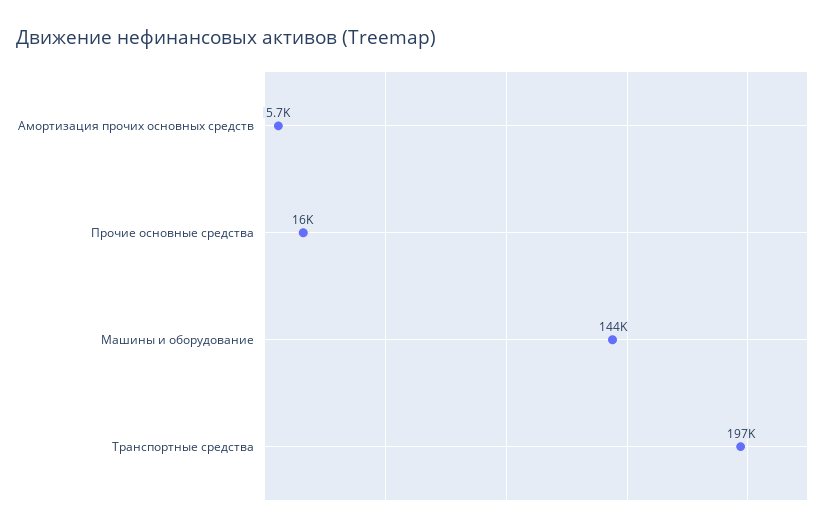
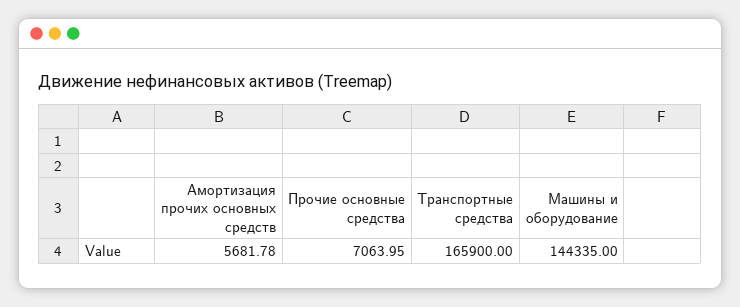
Прочие основные средства: 16000 -> 7063.95
Транспортные средства: 197000 -> 165900

